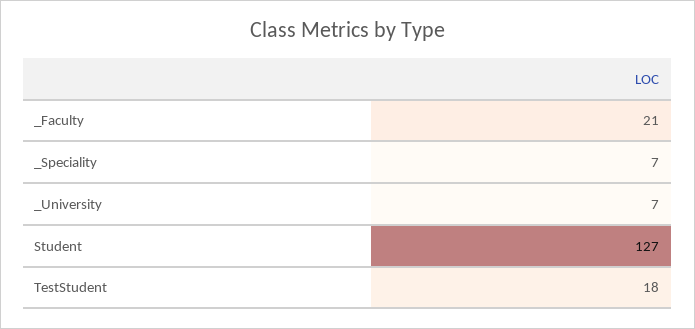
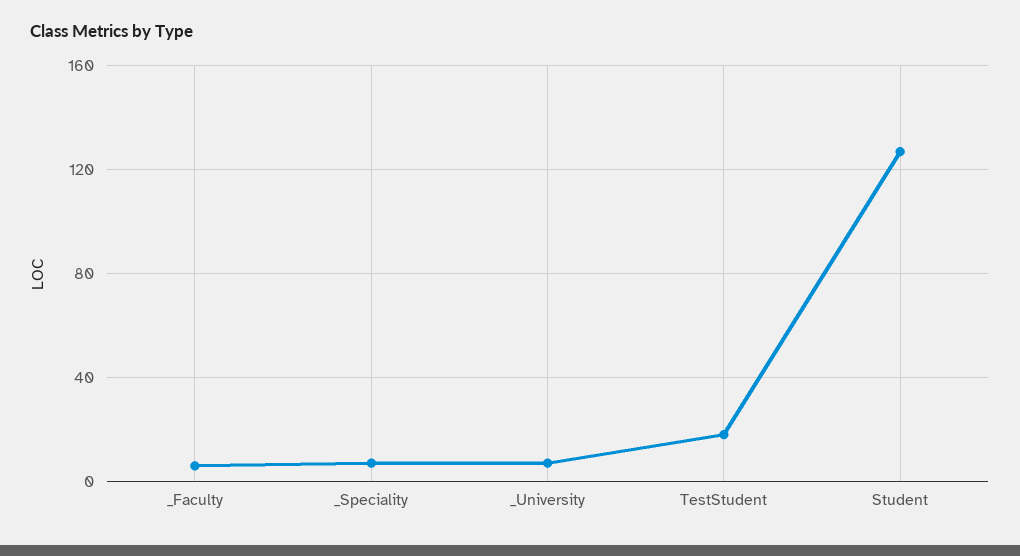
_Faculty: 21 -> 5

